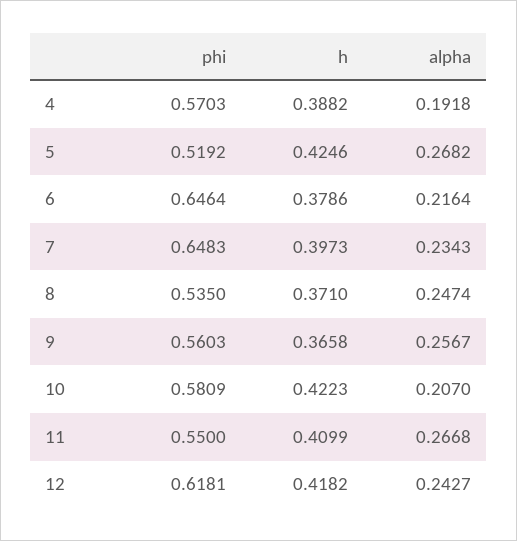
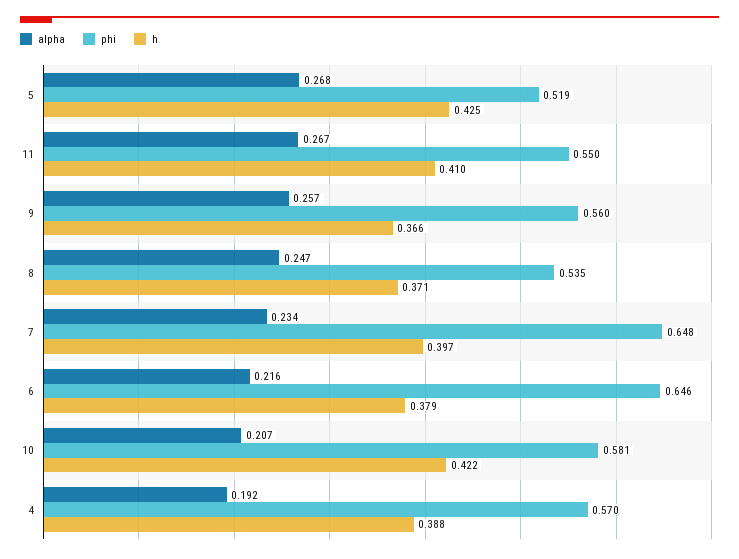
phi, 12: 0.6181 -> none
h, 12: 0.4182 -> none
alpha, 12: 0.2427 -> none

